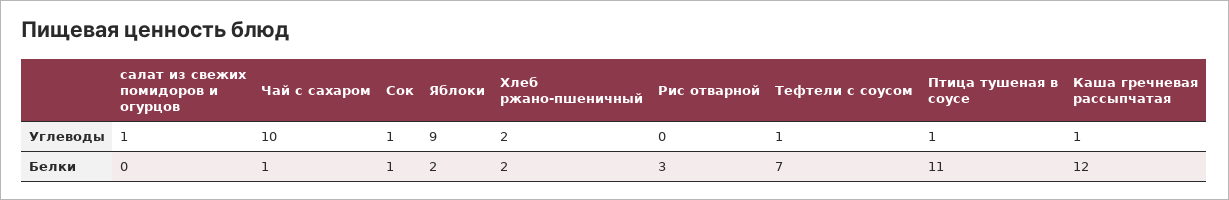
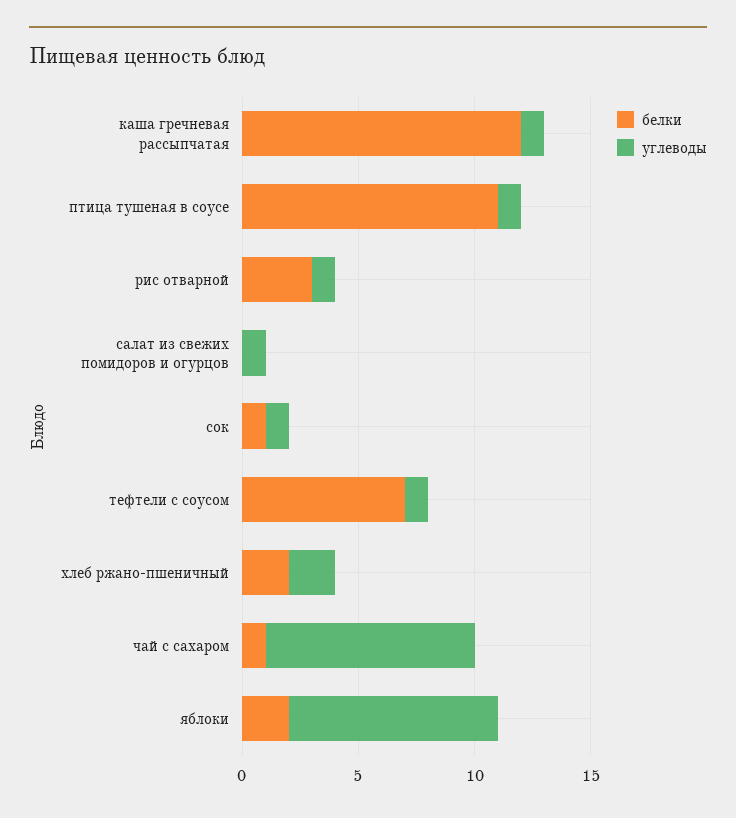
Углеводы, Чай с сахаром: 10 -> 9
Углеводы, Рис отварной: 0 -> 1

